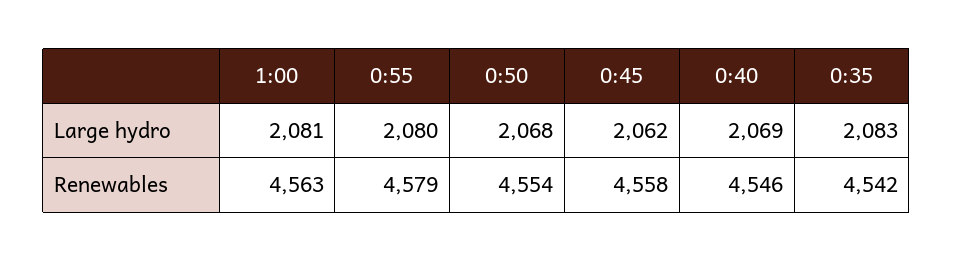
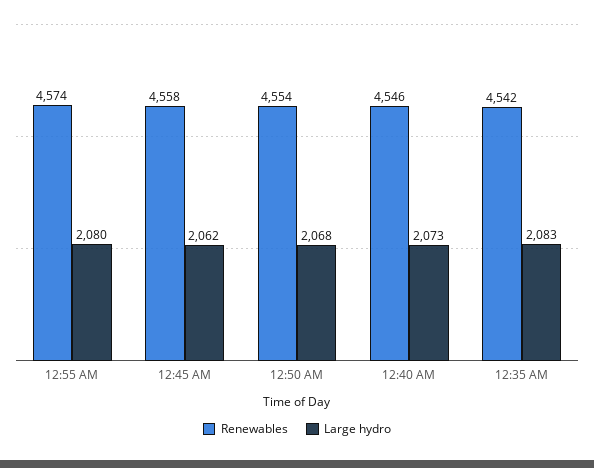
Large hydro, 1:00: 2081 -> none
Large hydro, 0:40: 2069 -> 2073
Renewables, 1:00: 4563 -> none
Renewables, 0:55: 4579 -> 4574

